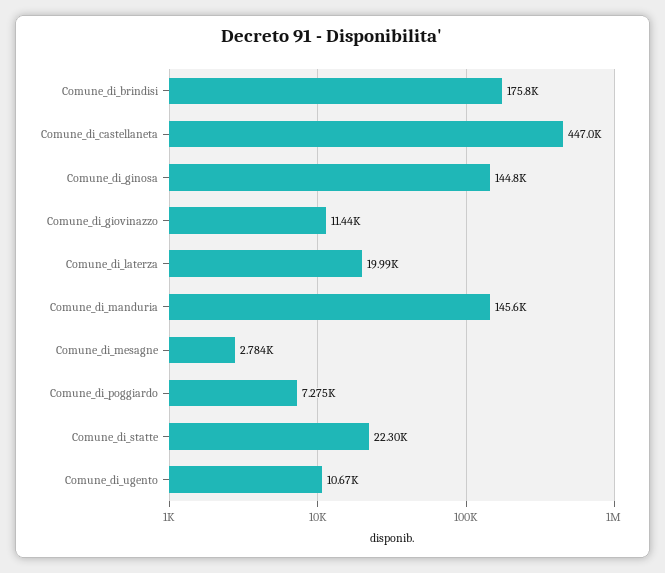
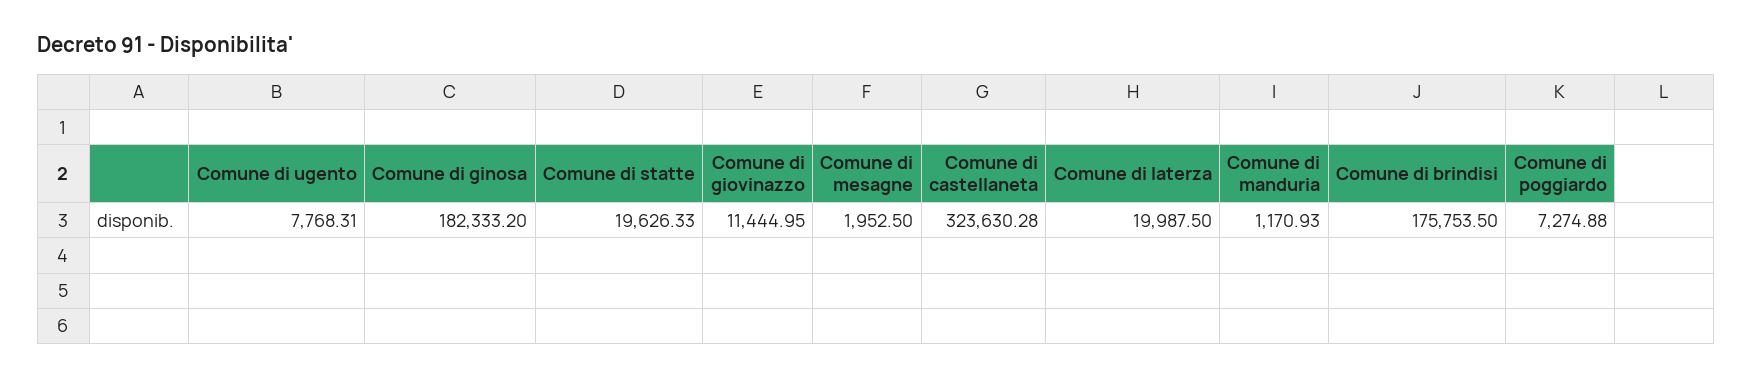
Comune_di_castellaneta: 447000 -> 323630.28
Comune_di_ginosa: 144800 -> 182333.2
Comune_di_manduria: 145600 -> 1170.93
Comune_di_mesagne: 2784 -> 1952.5
Comune_di_statte: 22300 -> 19626.33
Comune_di_ugento: 10670 -> 7768.31

